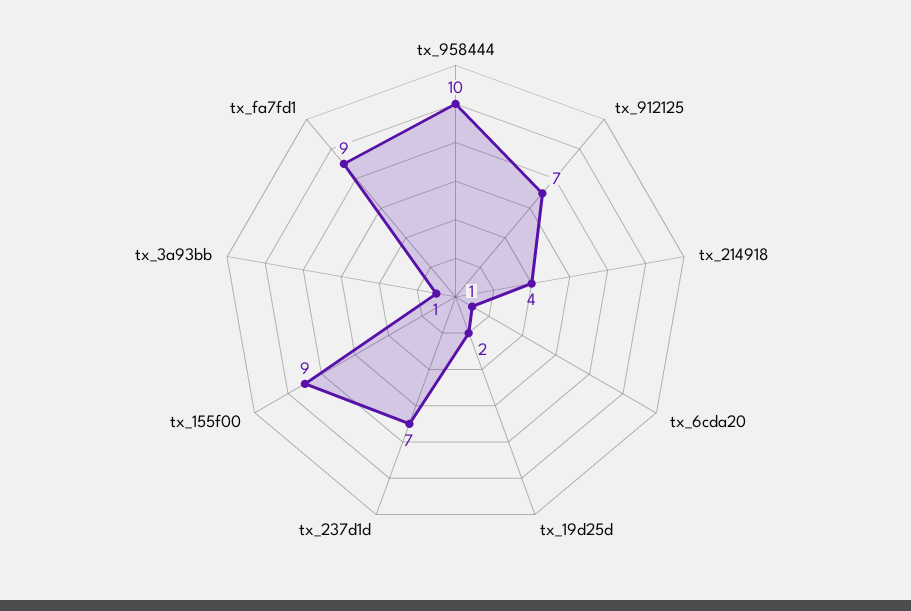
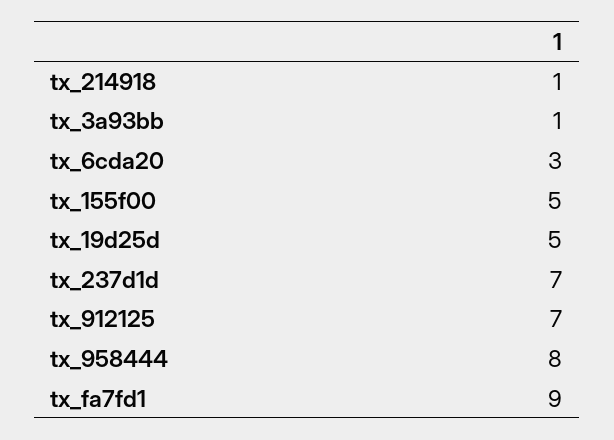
tx_958444: 10 -> 8
tx_214918: 4 -> 1
tx_6cda20: 1 -> 3
tx_19d25d: 2 -> 5
tx_155f00: 9 -> 5

